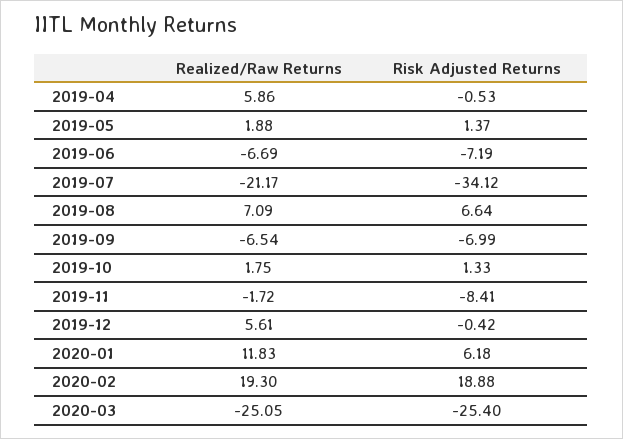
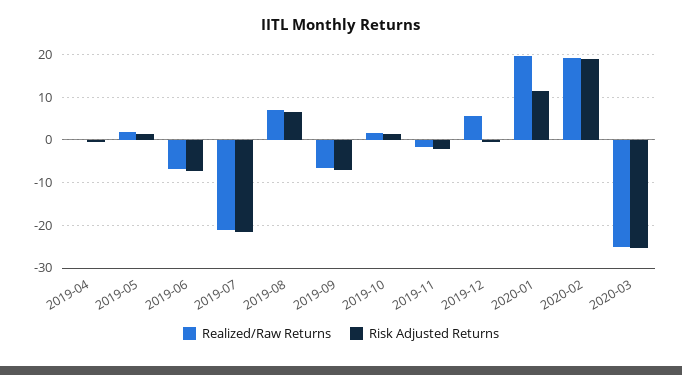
Realized/Raw Returns, 2019-04: 5.86 -> 0
Risk Adjusted Returns, 2019-07: -34.12 -> -22
Risk Adjusted Returns, 2019-11: -8.41 -> -2
Realized/Raw Returns, 2020-01: 11.83 -> 20
Risk Adjusted Returns, 2020-01: 6.18 -> 12

